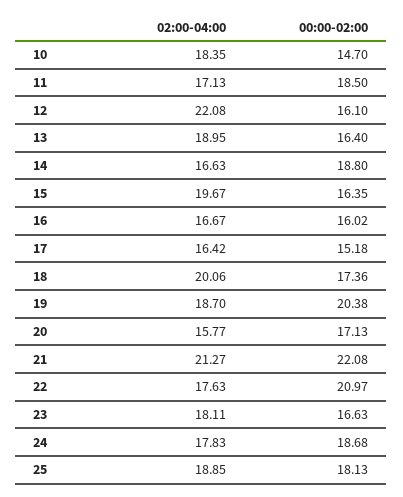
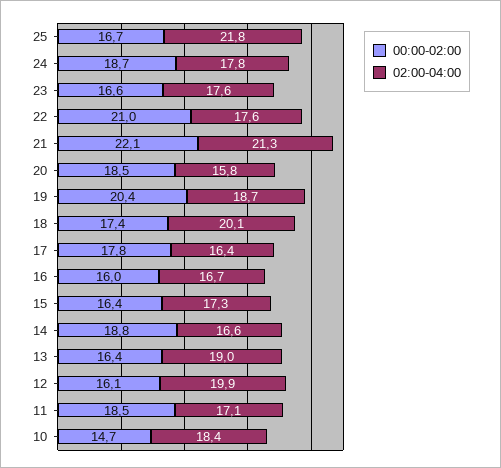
02:00-04:00, 12: 22.08 -> 19.9
02:00-04:00, 15: 19.67 -> 17.3
00:00-02:00, 17: 15.18 -> 17.8
00:00-02:00, 20: 17.13 -> 18.5
02:00-04:00, 23: 18.11 -> 17.6
02:00-04:00, 25: 18.85 -> 21.8
00:00-02:00, 25: 18.13 -> 16.7

